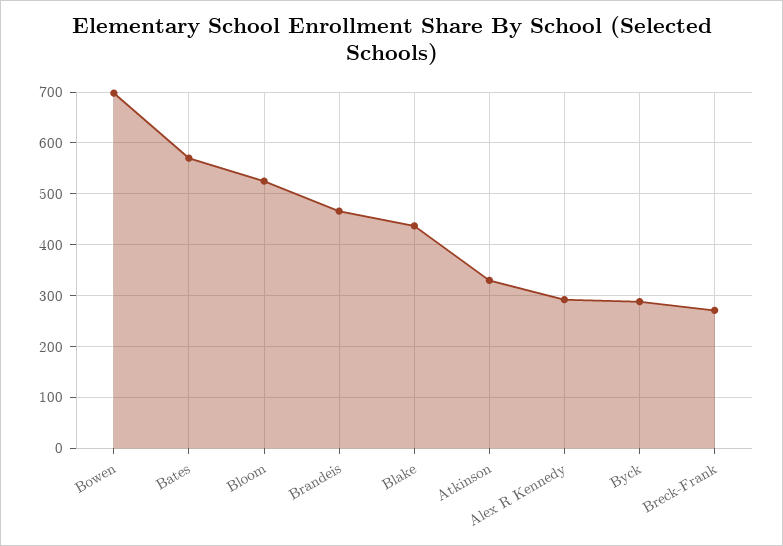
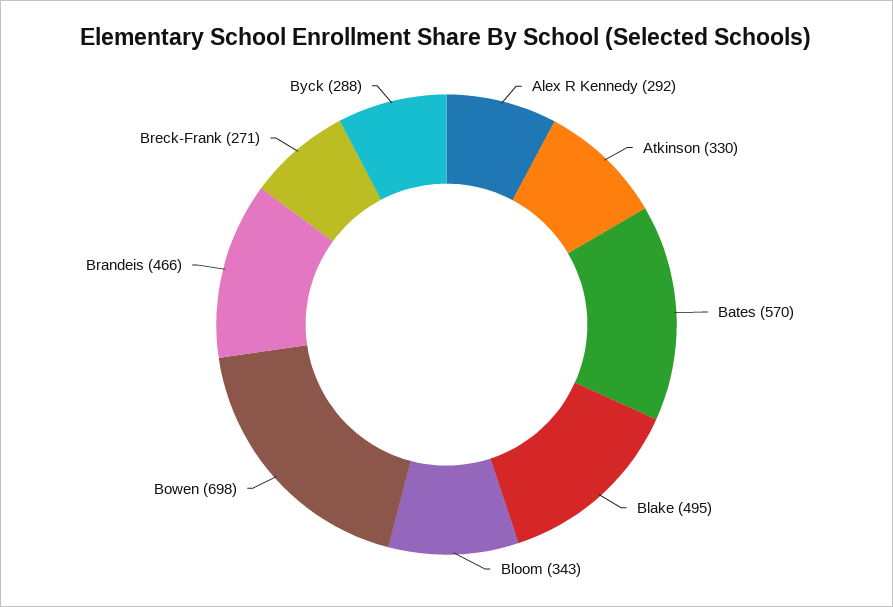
Bloom: 520 -> 343
Blake: 440 -> 495

